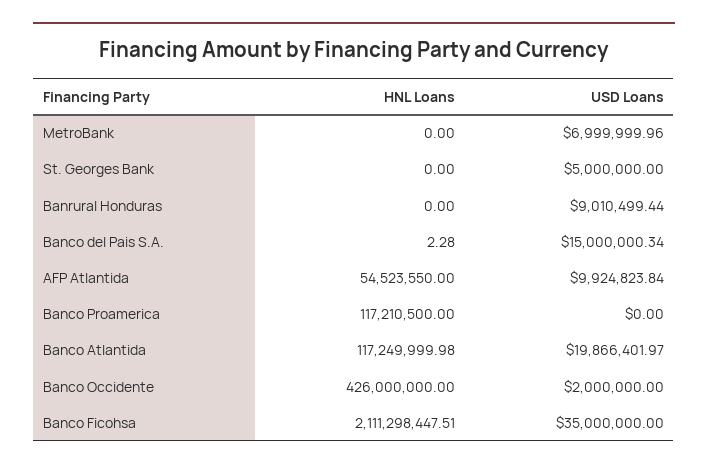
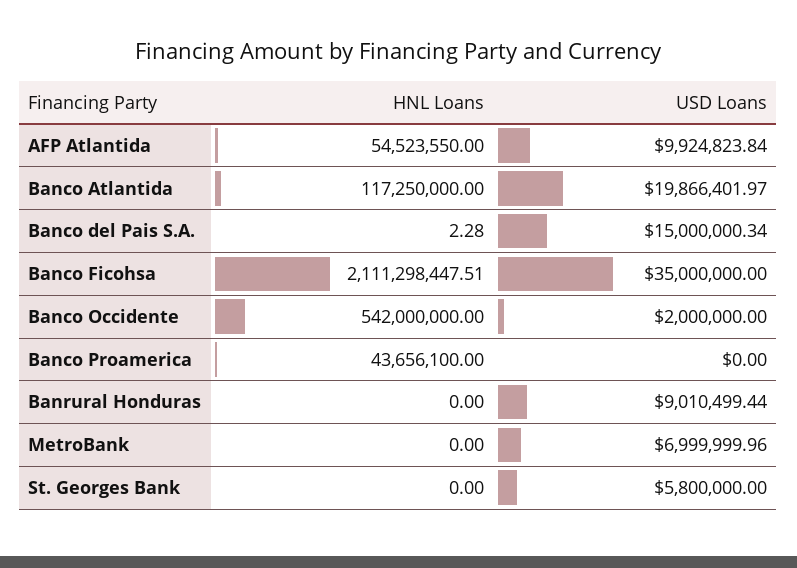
USD Loans, St. Georges Bank: 5000000 -> 5800000
HNL Loans, Banco Proamerica: 117210500 -> 43656100
HNL Loans, Banco Atlantida: 117249999.98 -> 117250000
HNL Loans, Banco Occidente: 426000000 -> 542000000

